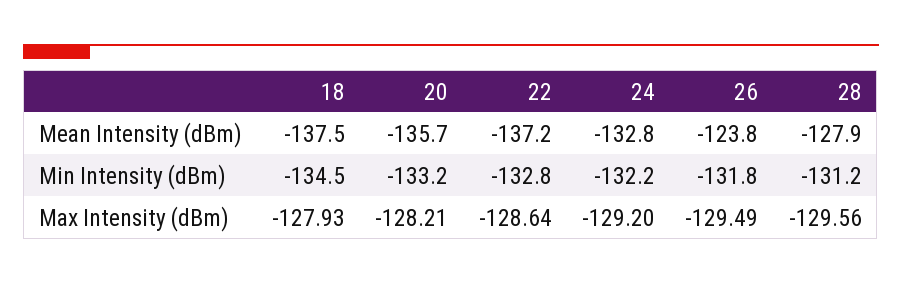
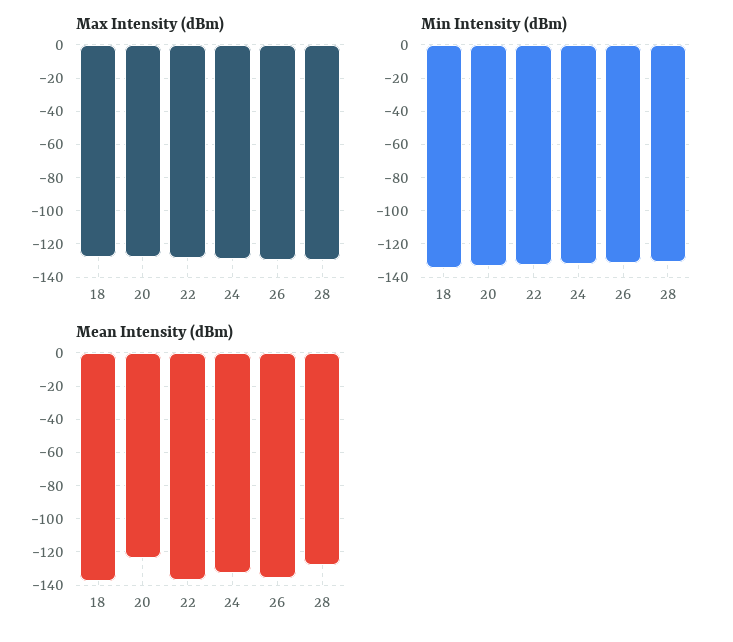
Mean Intensity (dBm), 20: -135.7 -> -125
Mean Intensity (dBm), 26: -123.8 -> -135

